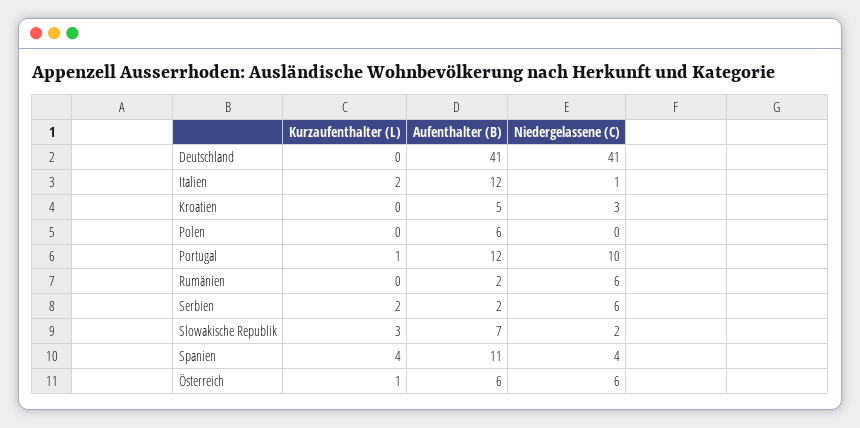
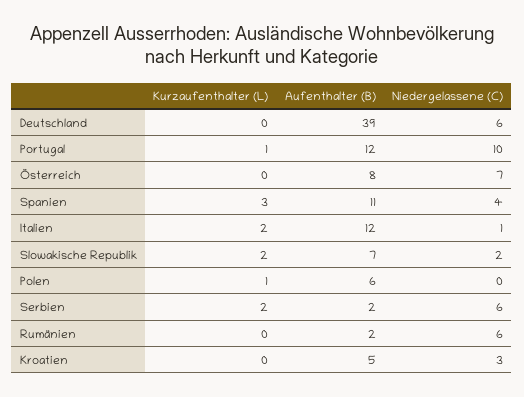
Aufenthalter (B), Deutschland: 41 -> 39
Niedergelassene (C), Deutschland: 41 -> 6
Kurzaufenthalter (L), Polen: 0 -> 1
Kurzaufenthalter (L), Slowakische Republik: 3 -> 2
Kurzaufenthalter (L), Spanien: 4 -> 3
Kurzaufenthalter (L), Österreich: 1 -> 0
Aufenthalter (B), Österreich: 6 -> 8
Niedergelassene (C), Österreich: 6 -> 7

